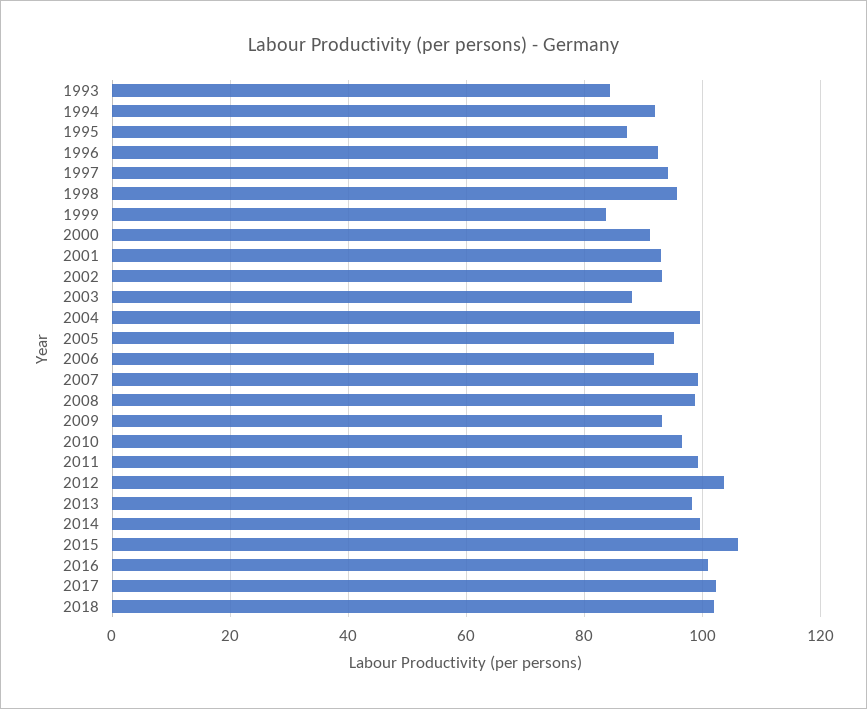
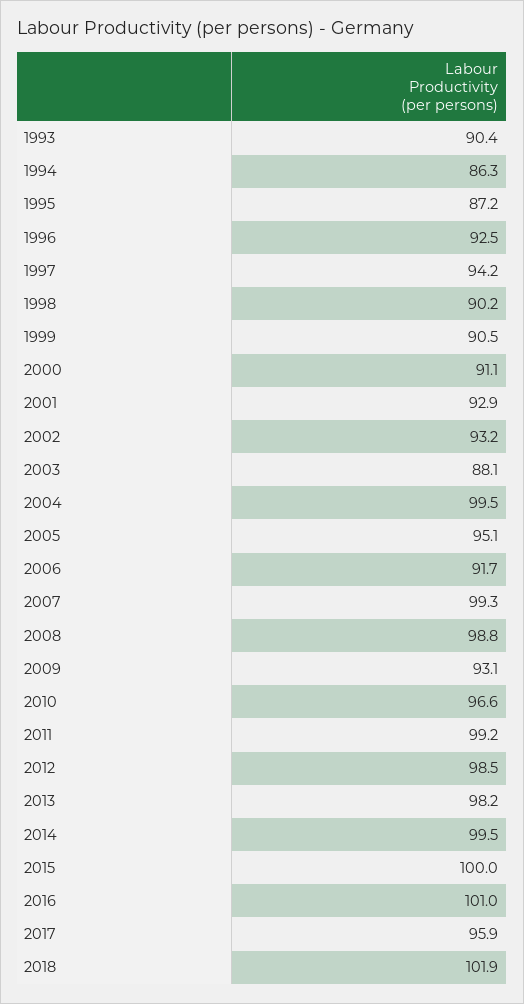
1993: 84 -> 90.4
1994: 92 -> 86.3
1998: 96 -> 90.2
1999: 84 -> 90.5
2012: 104 -> 98.5
2015: 106 -> 100
2017: 102 -> 95.9

